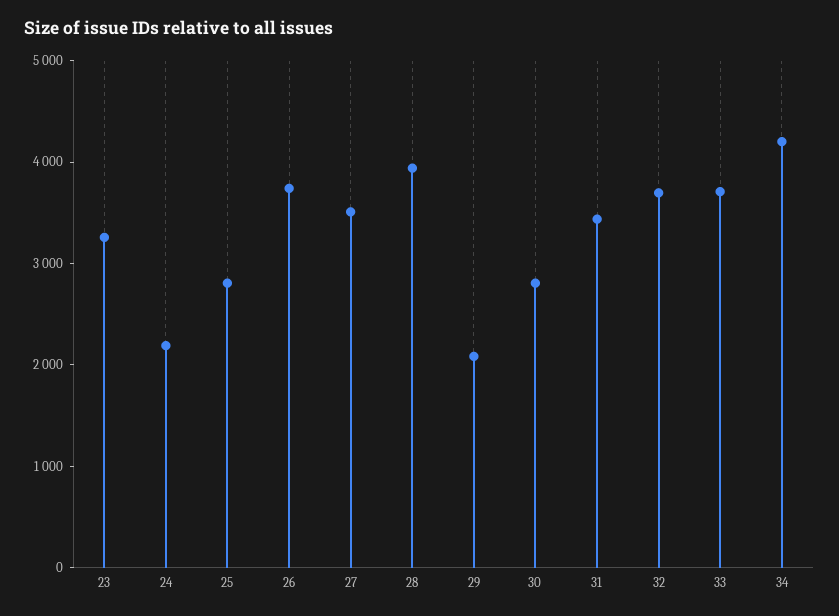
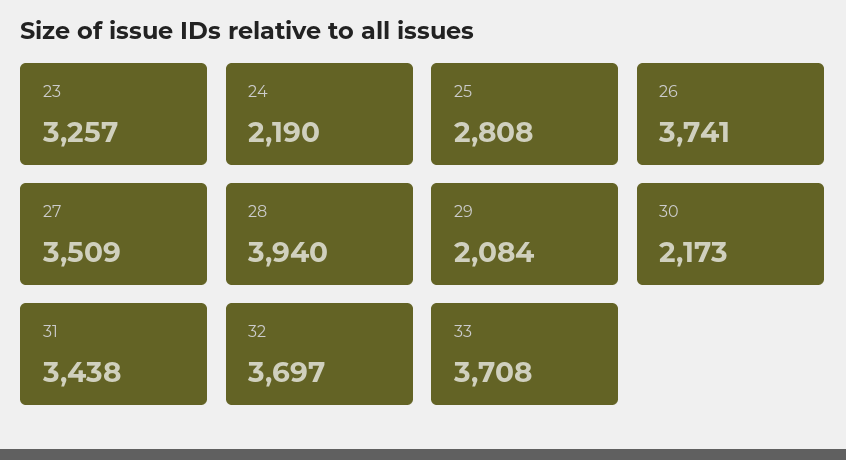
30: 2800 -> 2173
34: 4200 -> none

